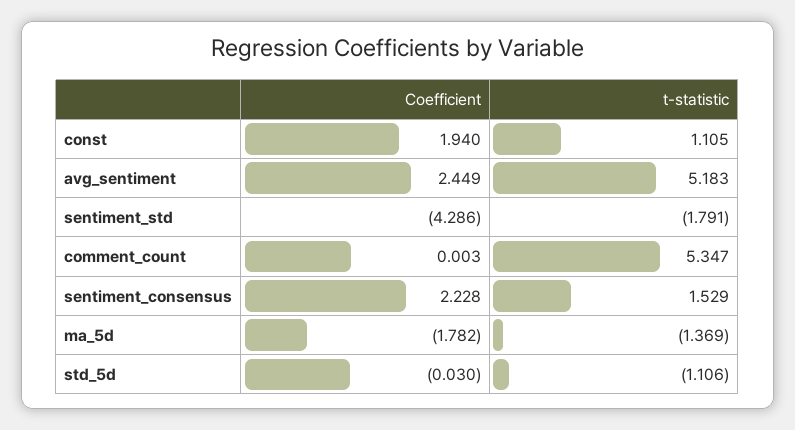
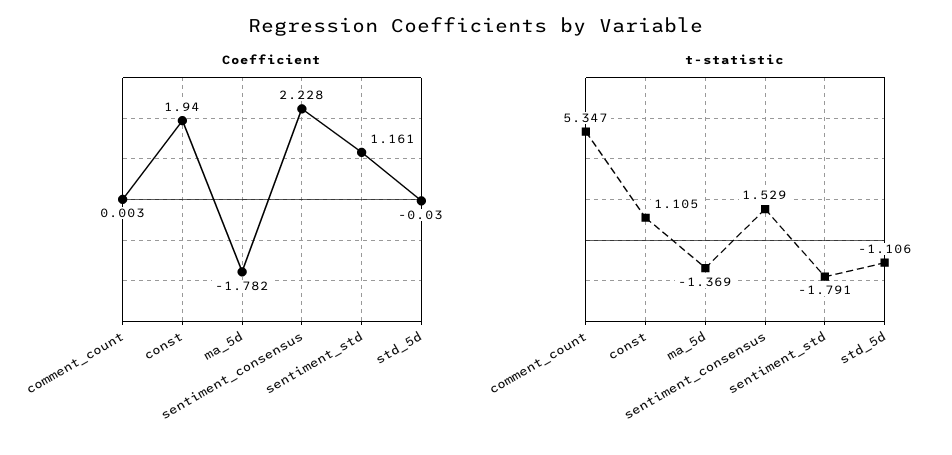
Coefficient, avg_sentiment: 2.449 -> none
t-statistic, avg_sentiment: 5.183 -> none
Coefficient, sentiment_std: -4.286 -> 1.161

